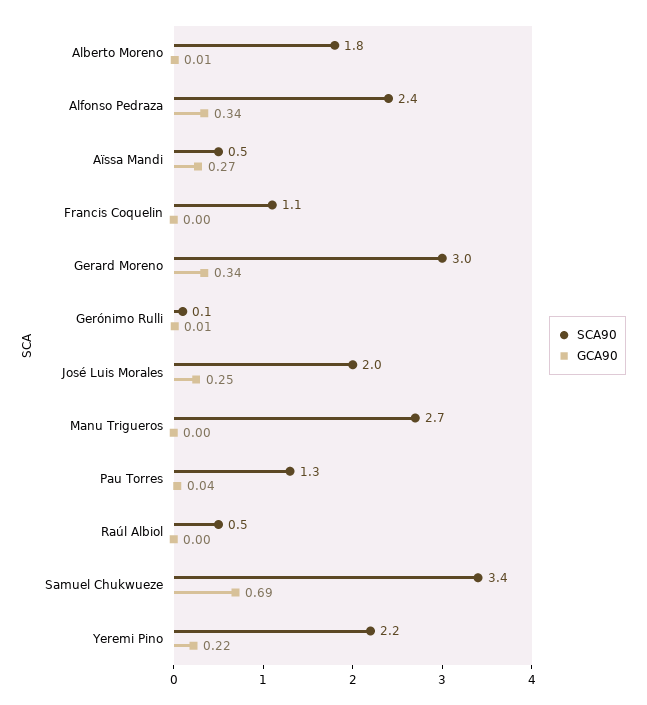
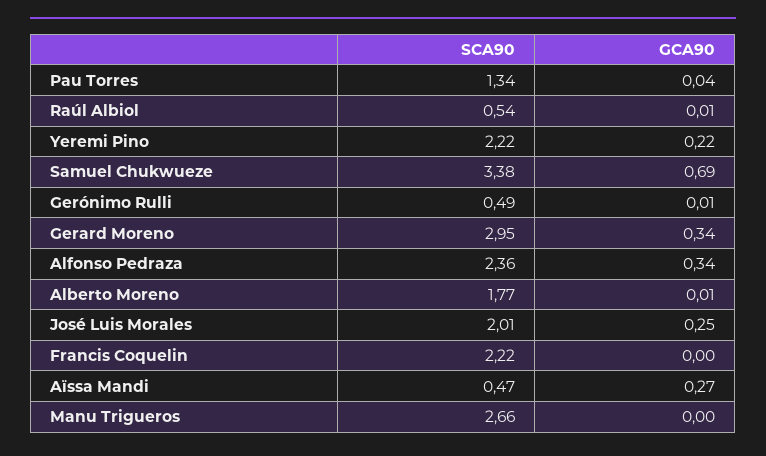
SCA90, Francis Coquelin: 1.1 -> 2.22
SCA90, Gerónimo Rulli: 0.1 -> 0.49
GCA90, Raúl Albiol: 0 -> 0.01

